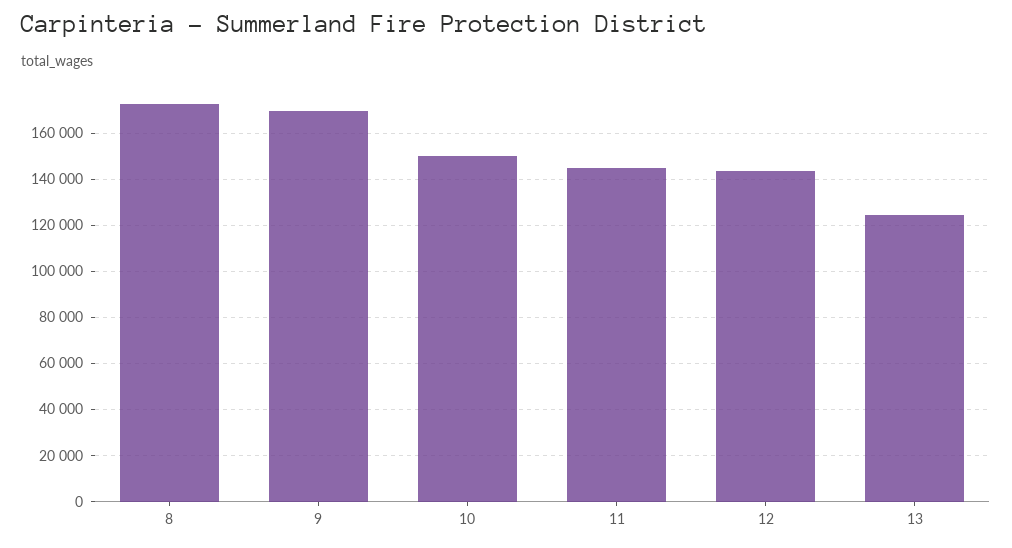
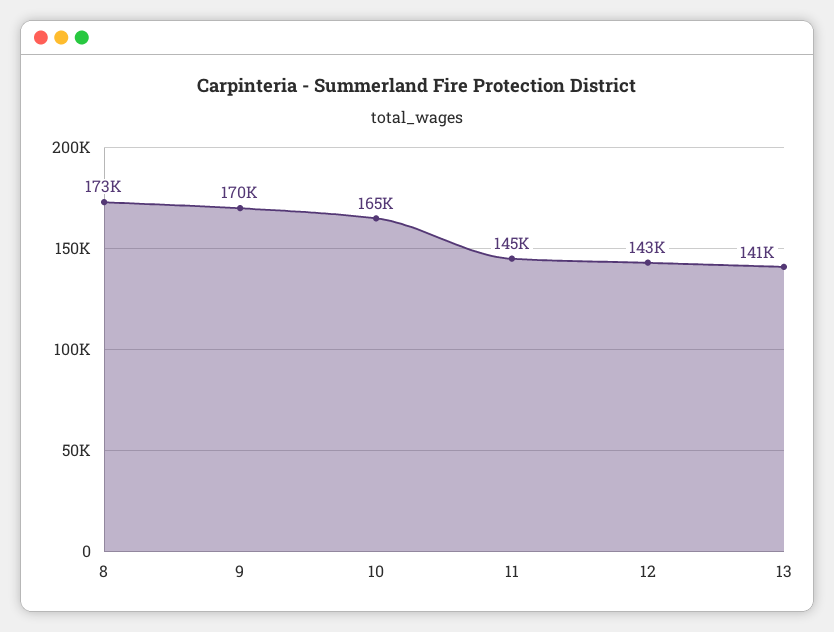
10: 150000 -> 165000
13: 125000 -> 141000

